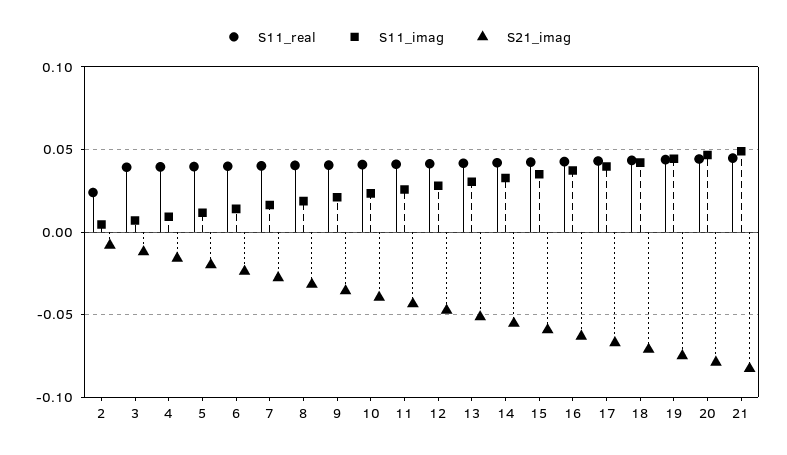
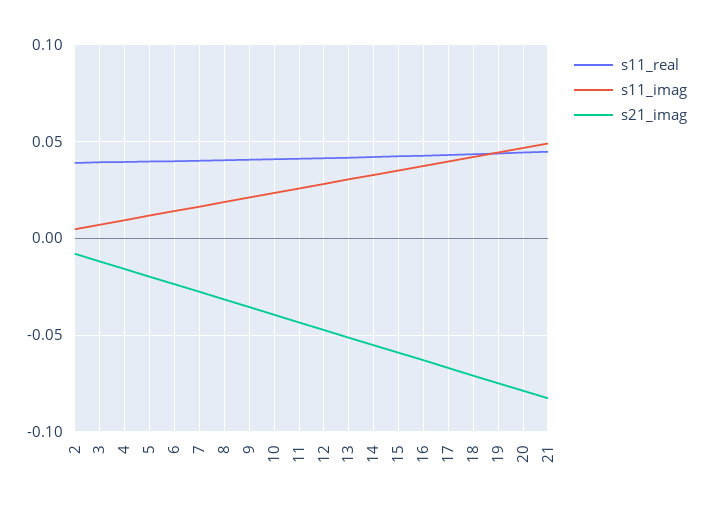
S11_real, 2: 0.025 -> 0.04

